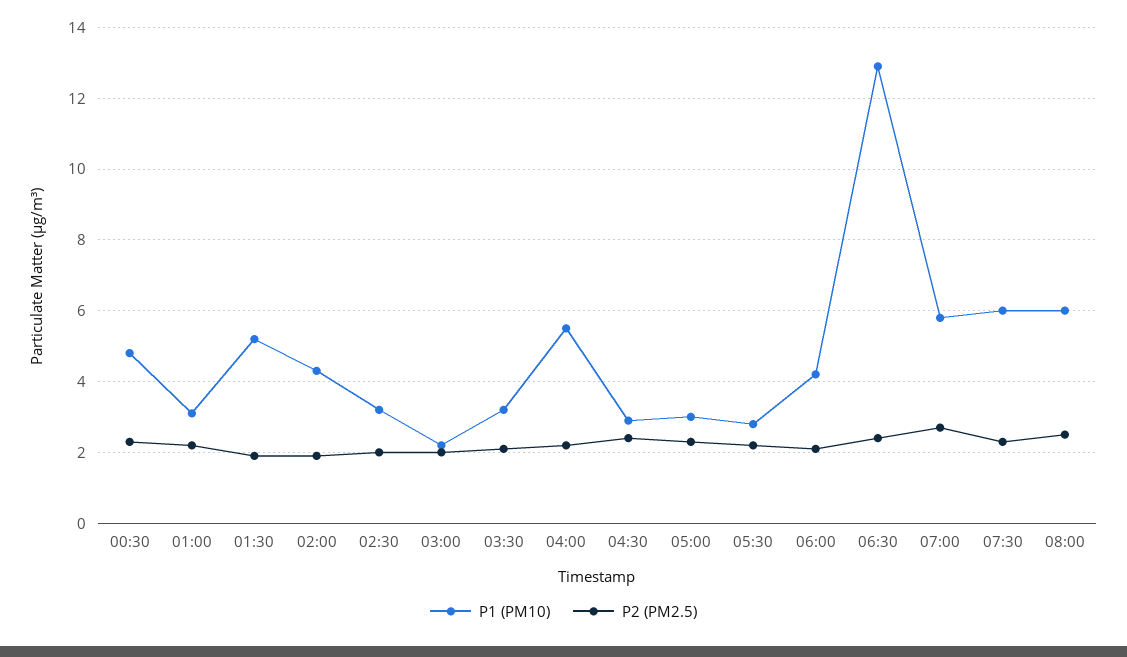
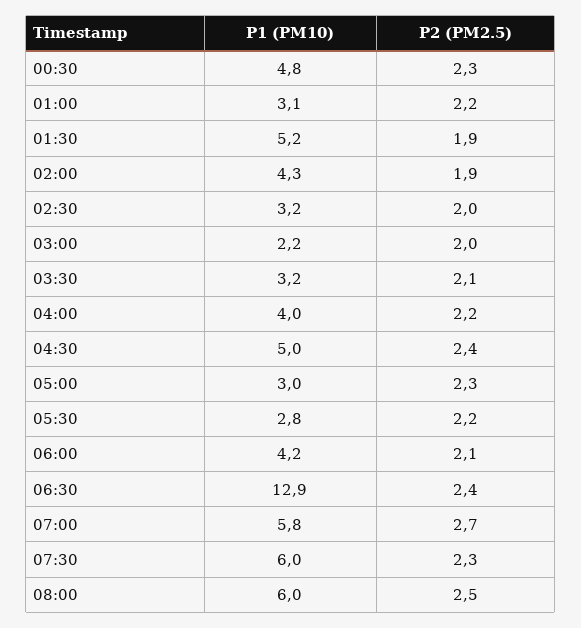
P1 (PM10), 04:00: 5.5 -> 4
P1 (PM10), 04:30: 3 -> 5

